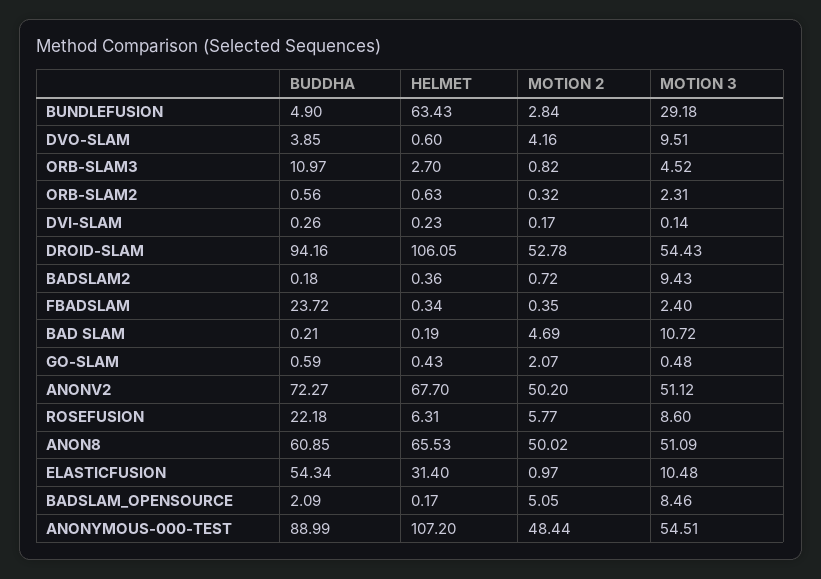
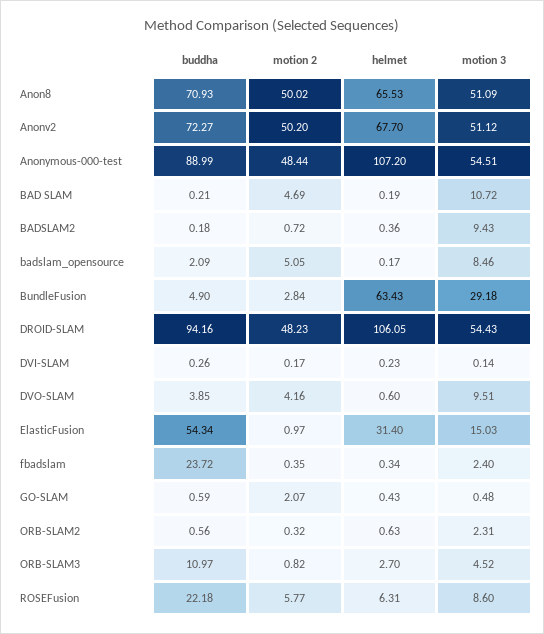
MOTION 2, DROID-SLAM: 52.78 -> 48.23
BUDDHA, ANON8: 60.85 -> 70.93
MOTION 3, ELASTICFUSION: 10.48 -> 15.03

